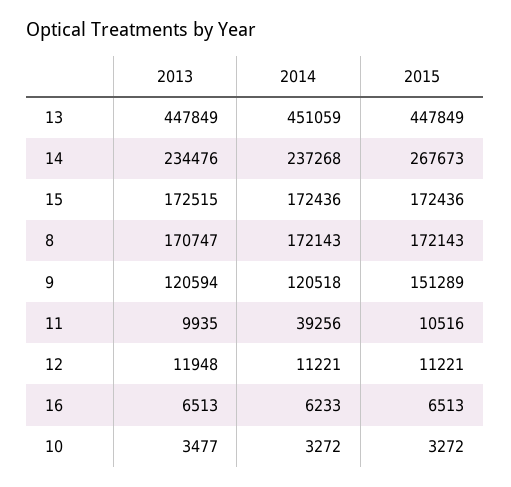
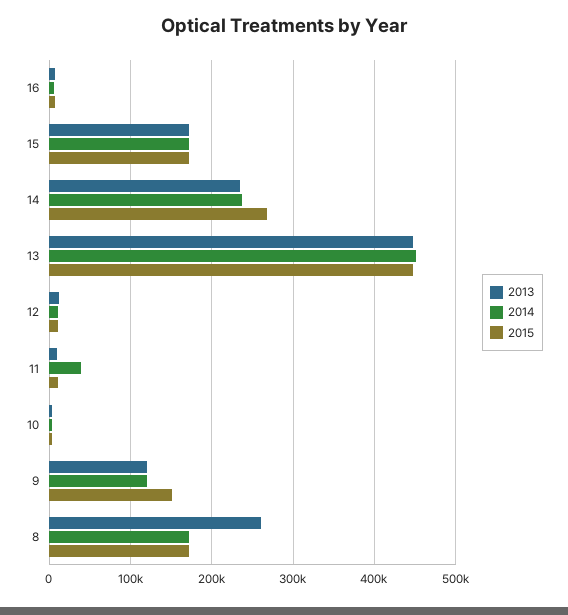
2013, 8: 170747 -> 260000

